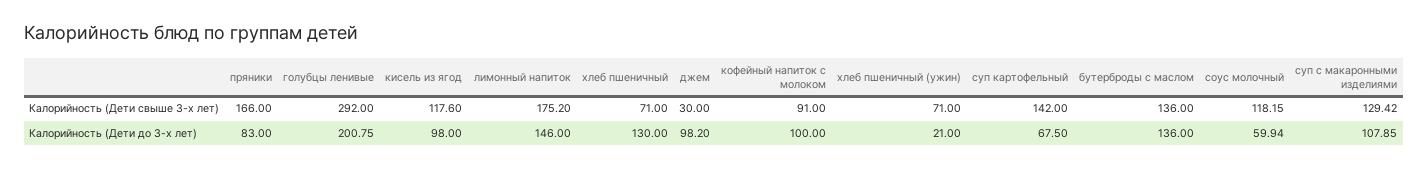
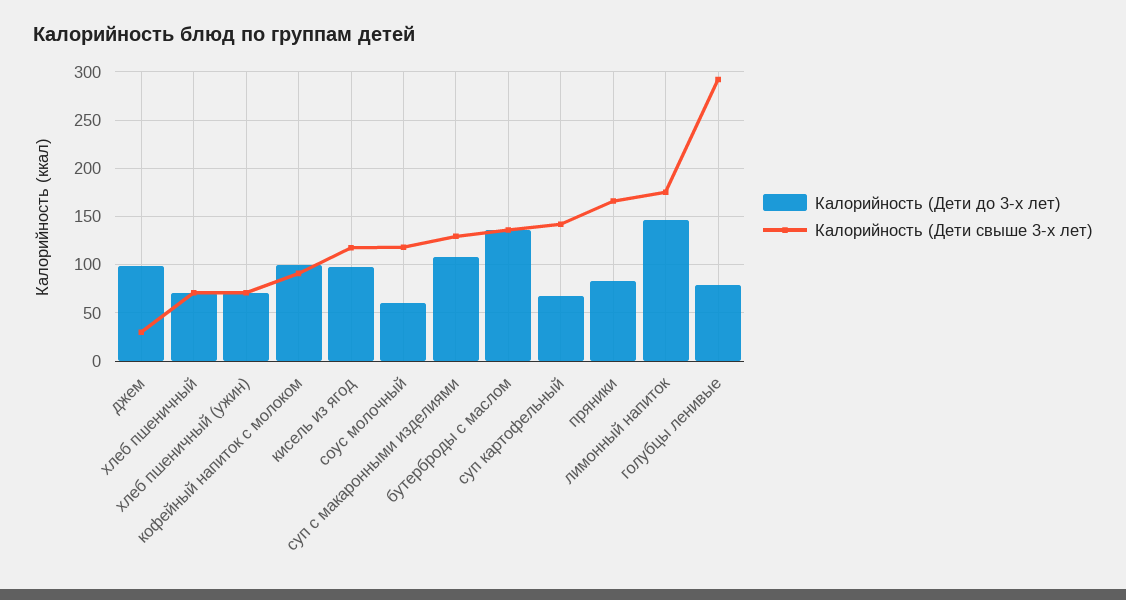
Калорийность (Дети до 3-х лет), голубцы ленивые: 200.75 -> 80
Калорийность (Дети до 3-х лет), хлеб пшеничный: 130 -> 70
Калорийность (Дети до 3-х лет), хлеб пшеничный (ужин): 21 -> 70

